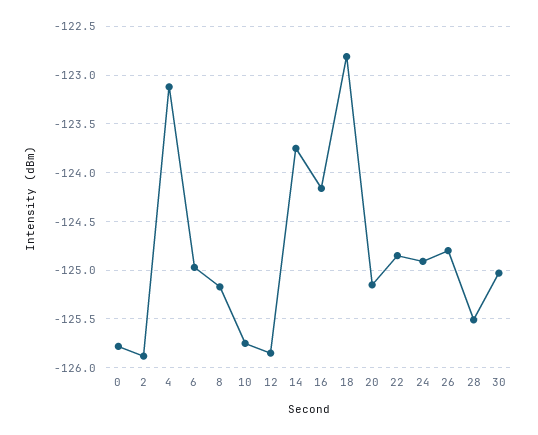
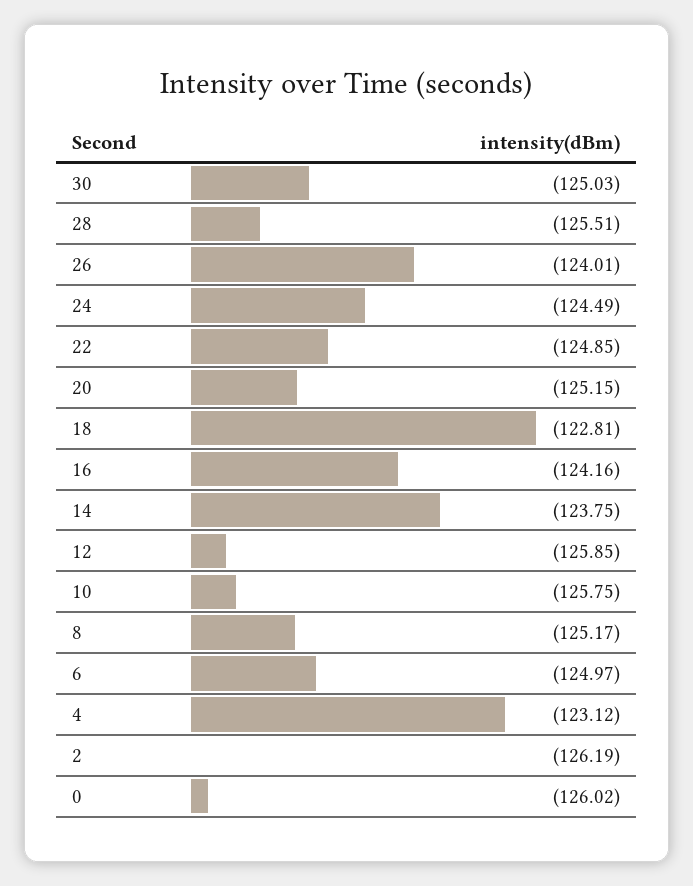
0: -125.8 -> -126.02
2: -125.9 -> -126.19
24: -124.9 -> -124.49
26: -124.8 -> -124.01

